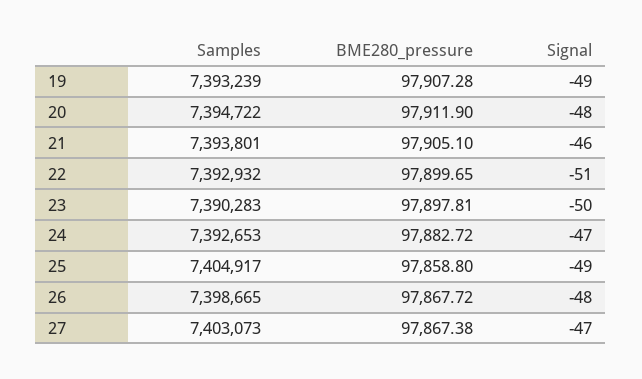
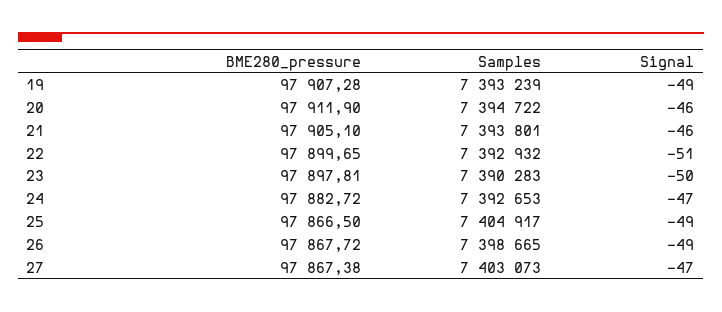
Signal, 20: -48 -> -46
BME280_pressure, 25: 97858.8 -> 97866.5
Signal, 26: -48 -> -49

